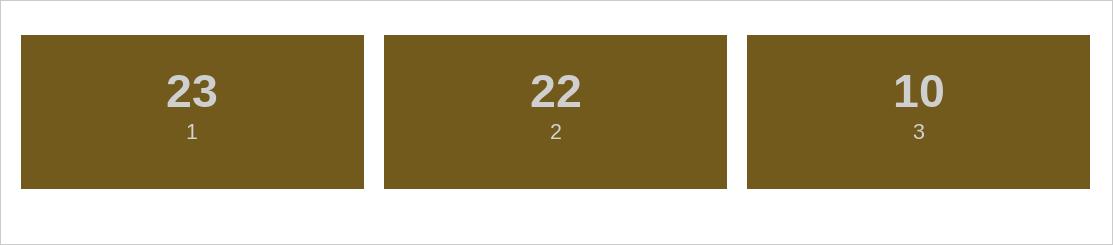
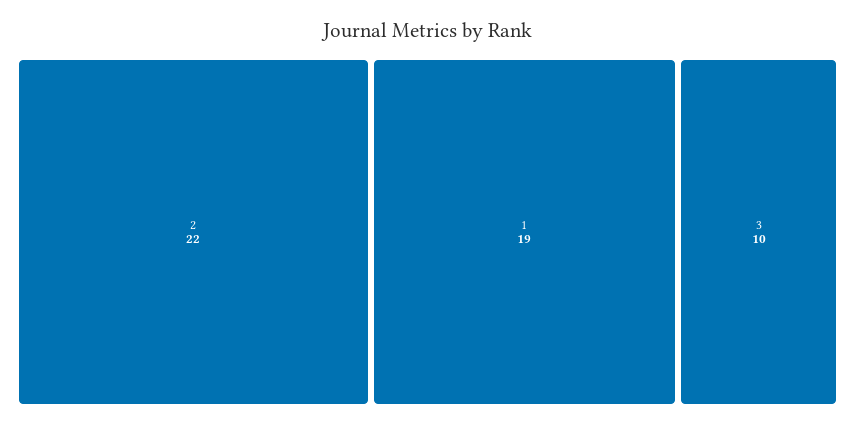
1: 23 -> 19

